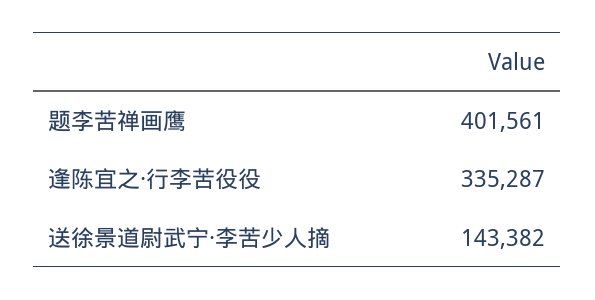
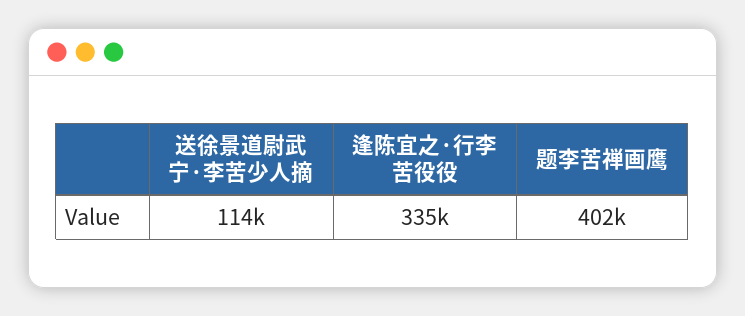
送徐景道尉武宁·李苦少人摘: 143382 -> 114000

